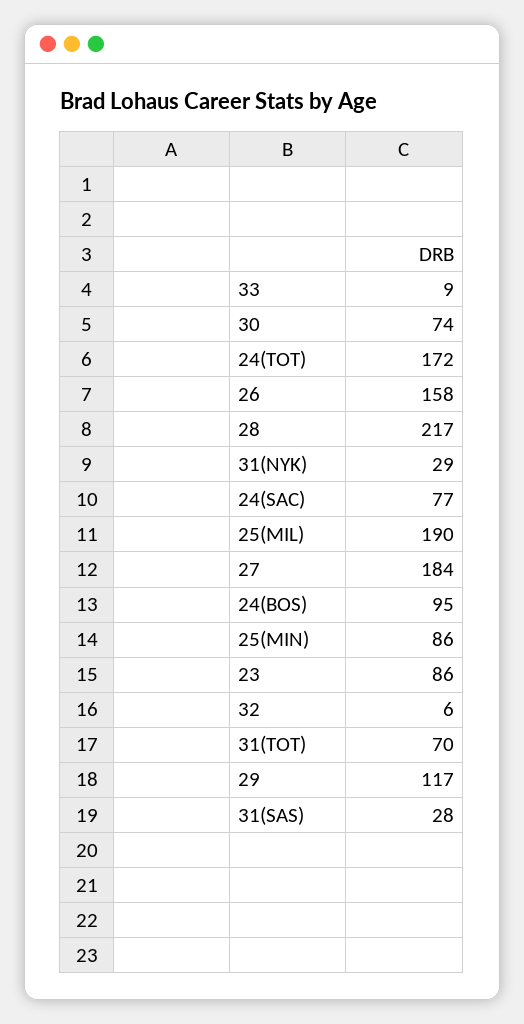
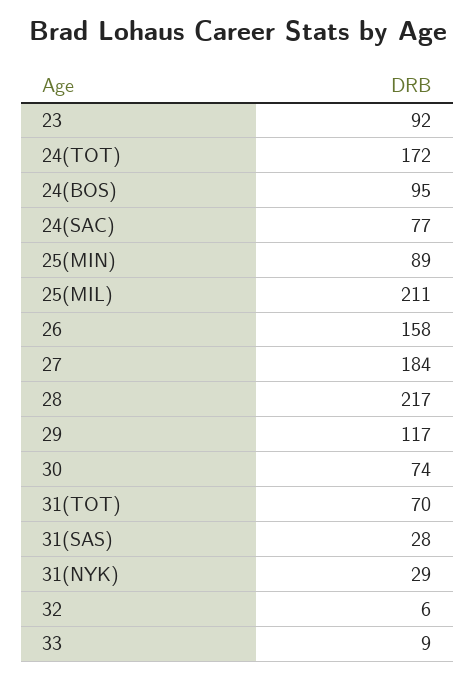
25(MIL): 190 -> 211
25(MIN): 86 -> 89
23: 86 -> 92

